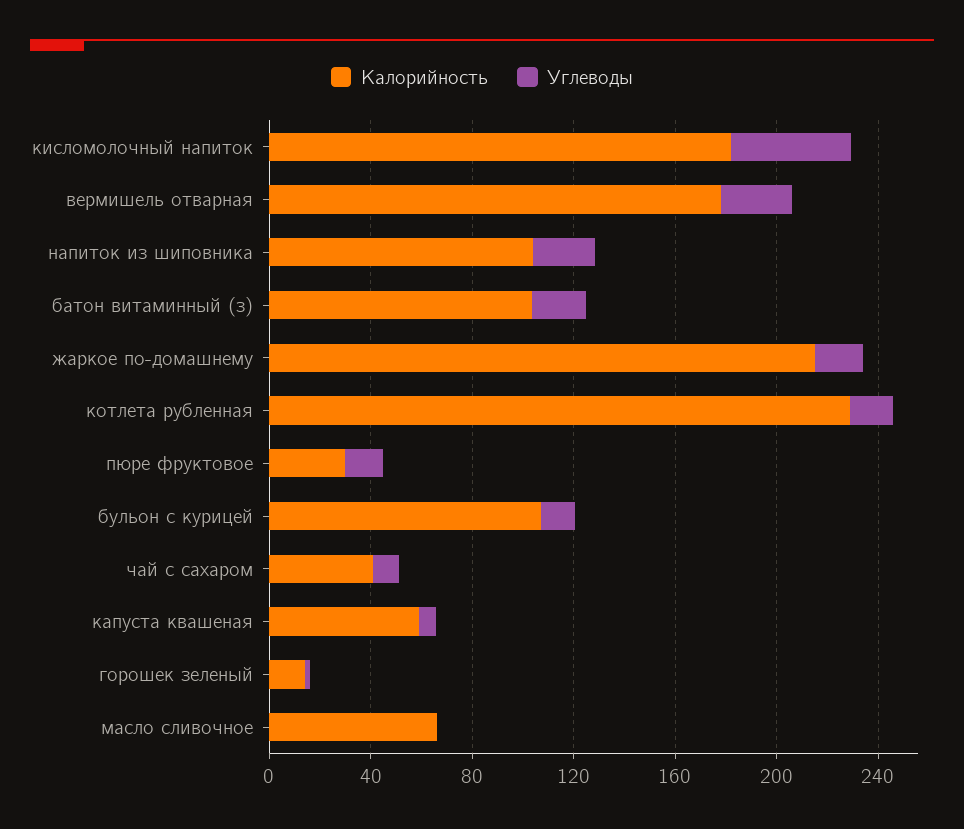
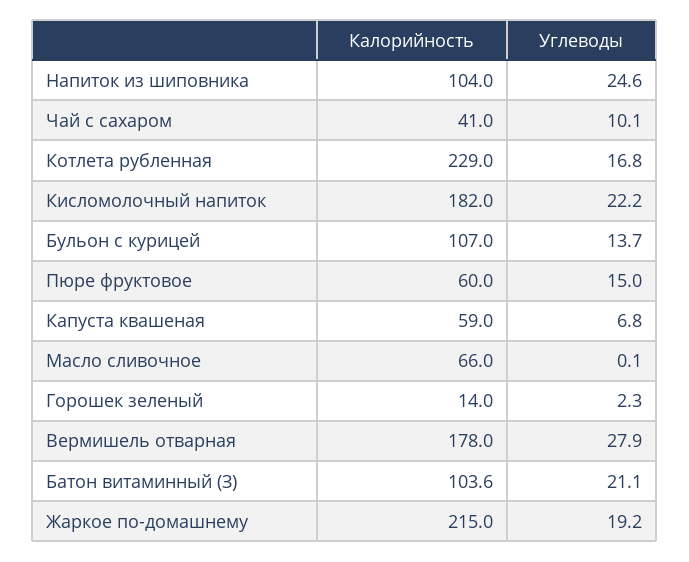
Углеводы, кисломолочный напиток: 50 -> 22.2
Калорийность, пюре фруктовое: 30 -> 60

